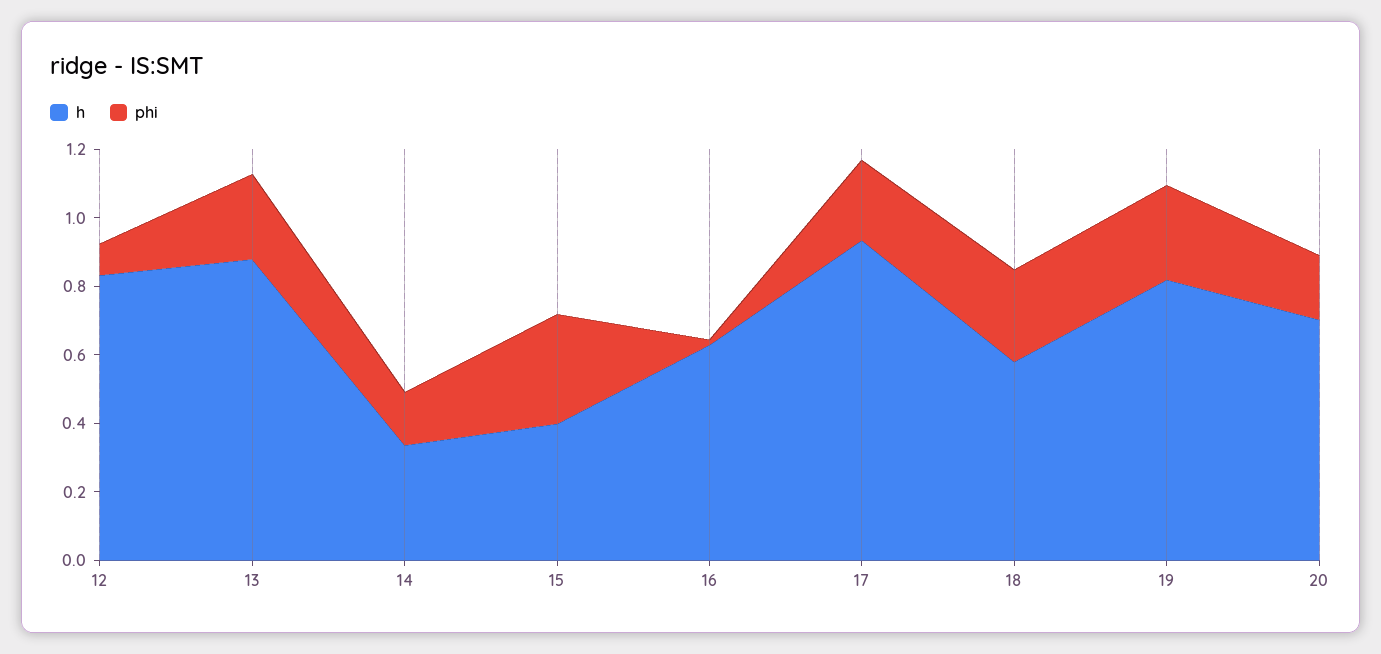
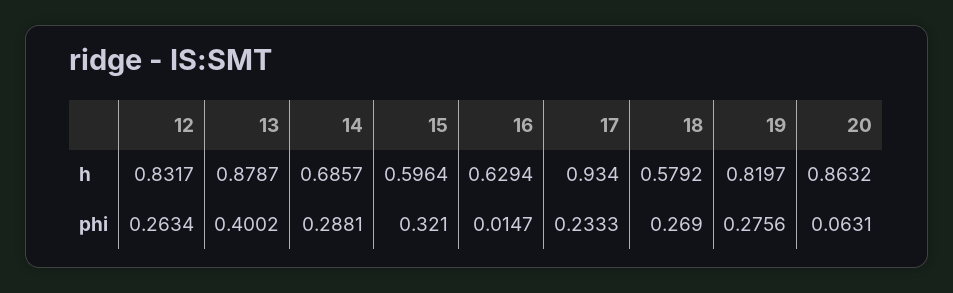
phi, 12: 0.1 -> 0.2634
phi, 13: 0.25 -> 0.4002
h, 14: 0.35 -> 0.6857
phi, 14: 0.15 -> 0.2881
h, 15: 0.4 -> 0.5964
h, 20: 0.7 -> 0.8632
phi, 20: 0.2 -> 0.0631

